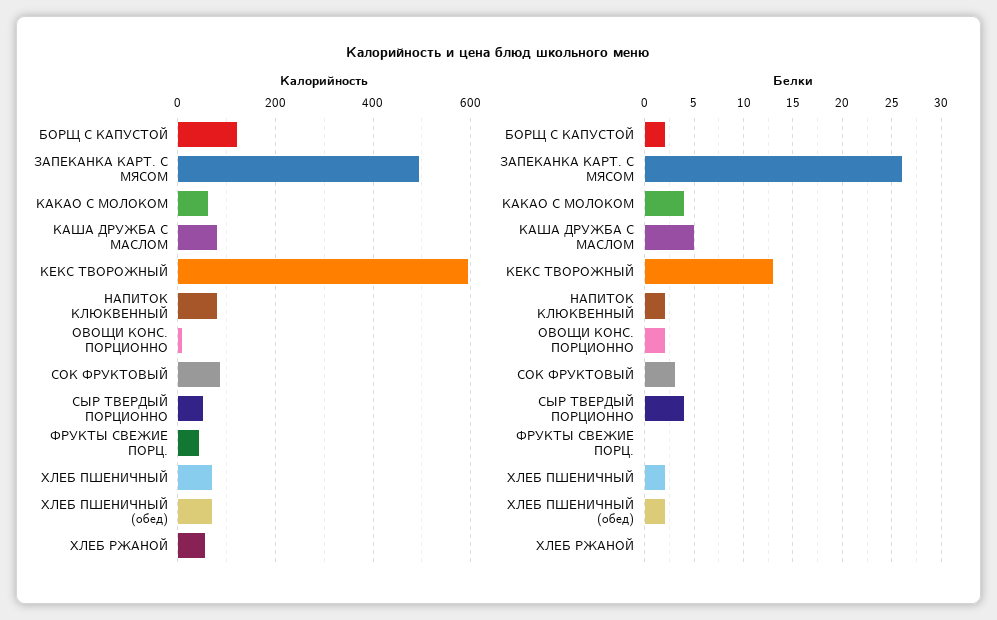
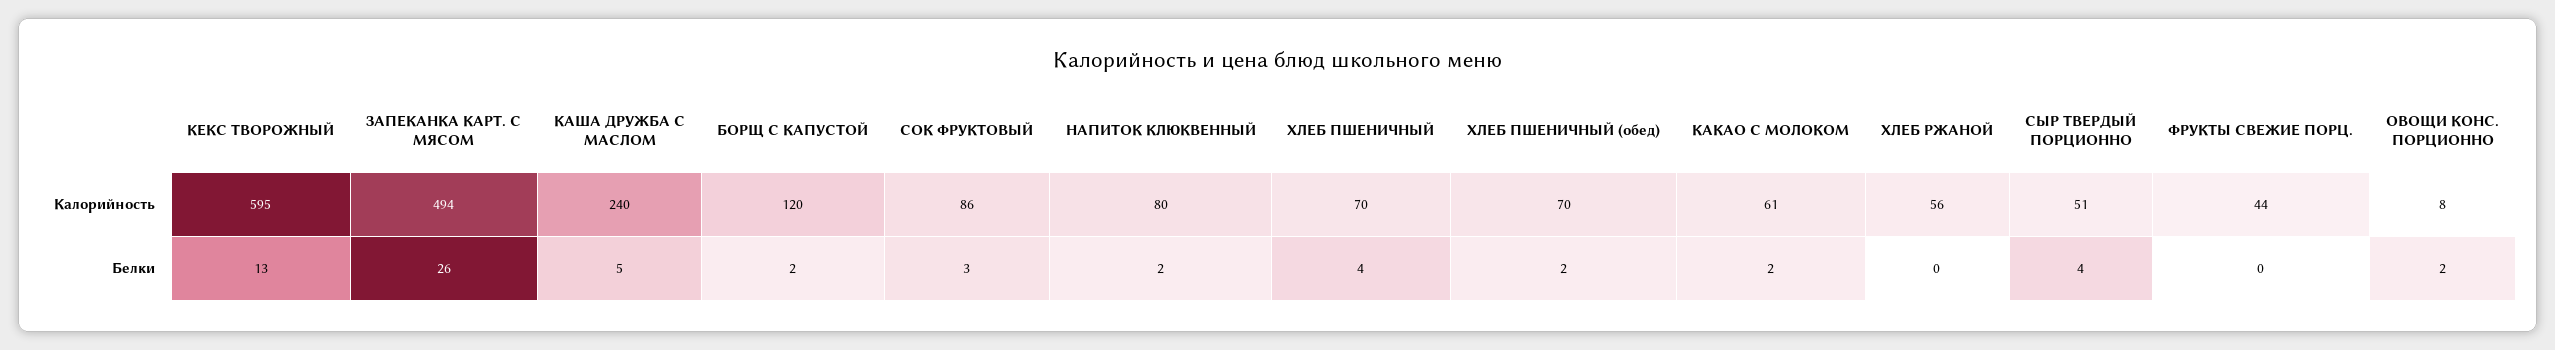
Калорийность, КАША ДРУЖБА С МАСЛОМ: 80 -> 240
Белки, КАКАО С МОЛОКОМ: 4 -> 2
Белки, ХЛЕБ ПШЕНИЧНЫЙ: 2 -> 4

